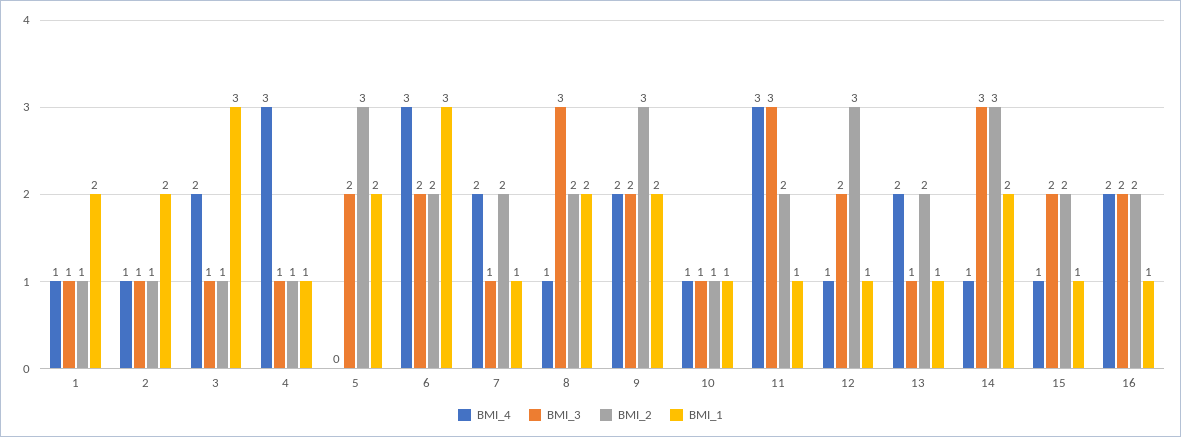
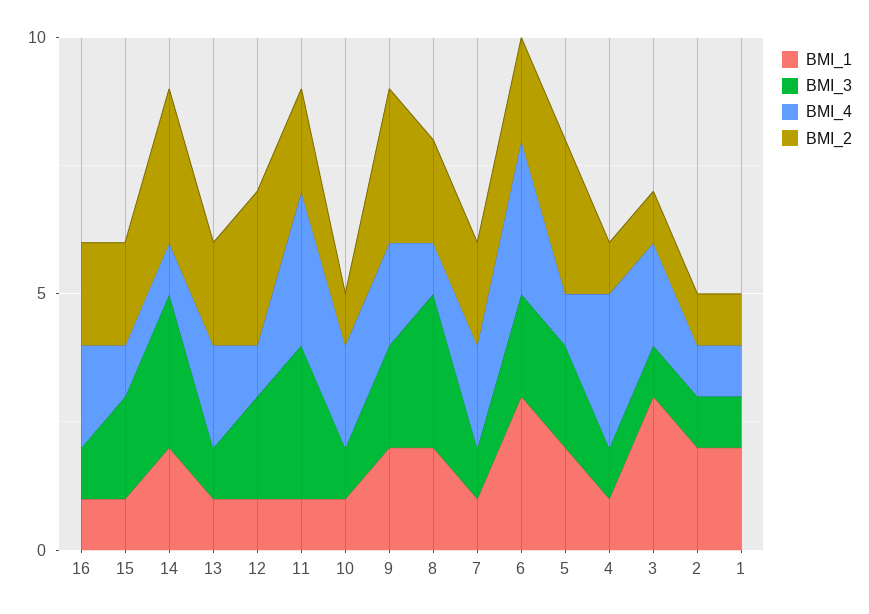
BMI_4, 5: 0 -> 1
BMI_4, 10: 1 -> 2
BMI_3, 16: 2 -> 1

